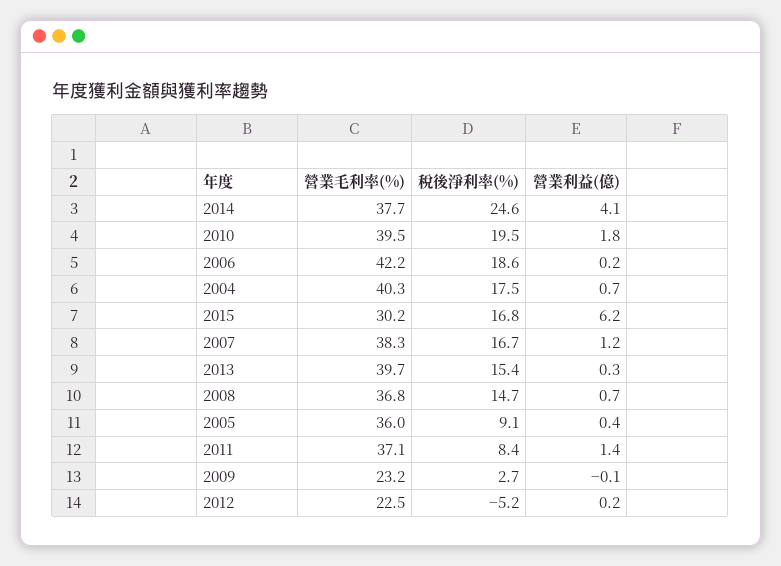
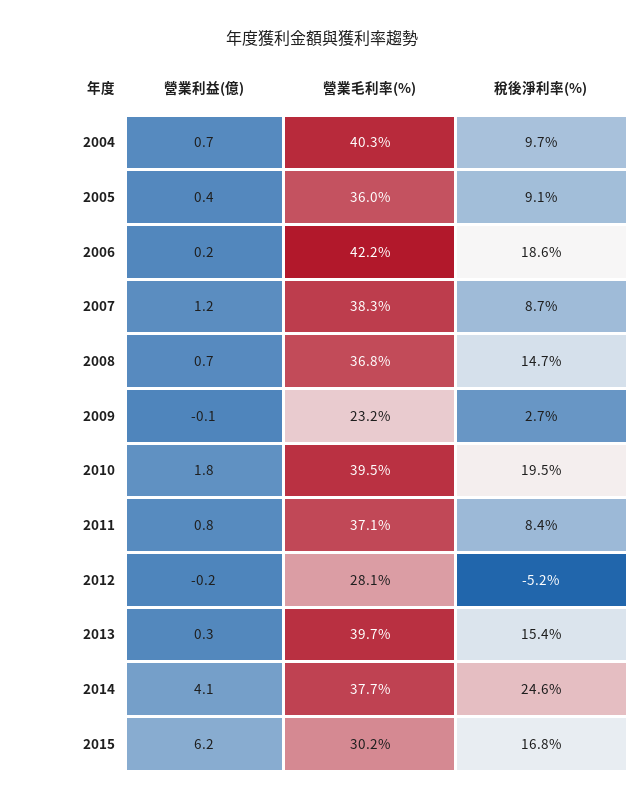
稅後淨利率(%), 2004: 17.5 -> 9.7
稅後淨利率(%), 2007: 16.7 -> 8.7
營業利益(億), 2011: 1.4 -> 0.8
營業毛利率(%), 2012: 22.5 -> 28.1
營業利益(億), 2012: 0.2 -> -0.2

